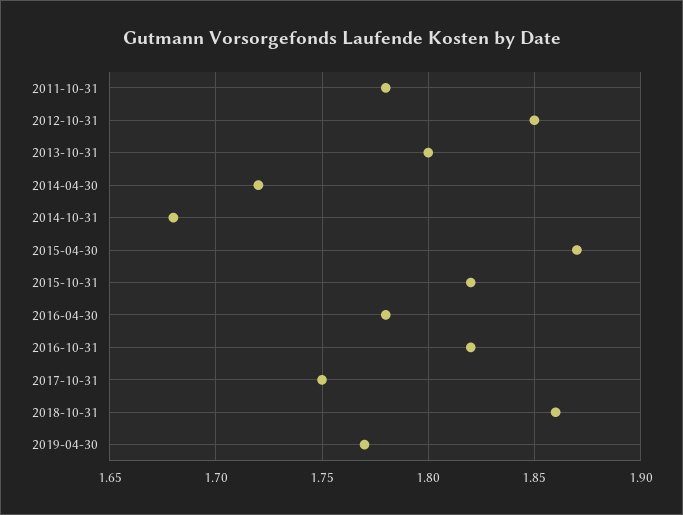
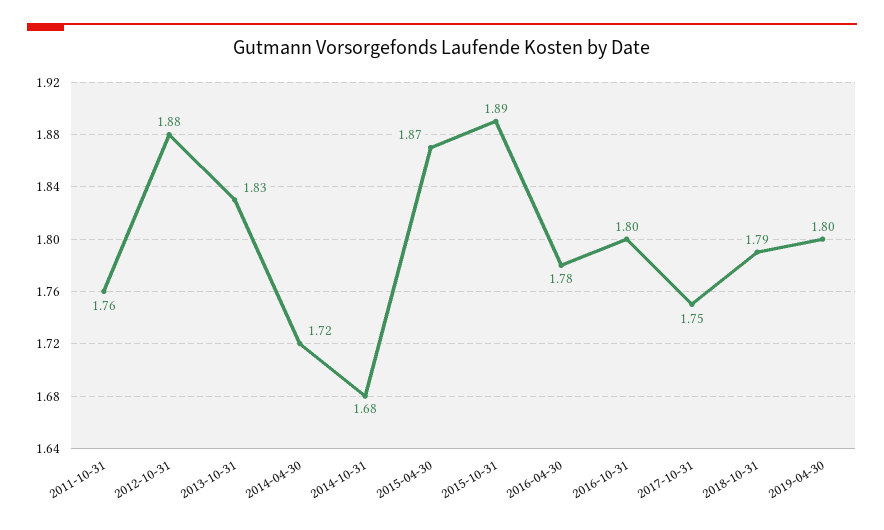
2011-10-31: 1.78 -> 1.76
2012-10-31: 1.85 -> 1.88
2013-10-31: 1.8 -> 1.83
2015-10-31: 1.82 -> 1.89
2016-10-31: 1.82 -> 1.8
2018-10-31: 1.86 -> 1.79
2019-04-30: 1.77 -> 1.8

